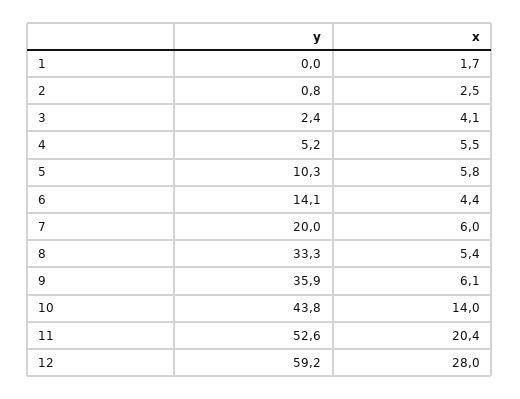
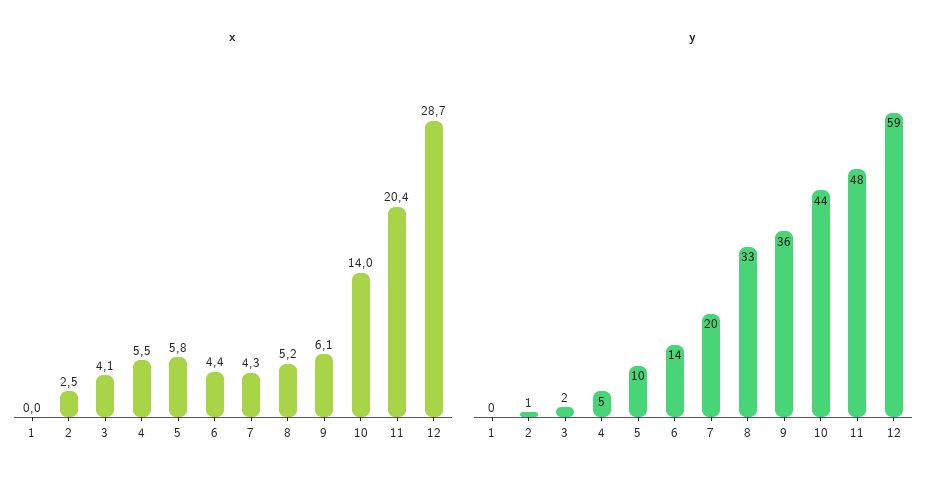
x, 1: 1.7 -> 0
x, 7: 6 -> 4.3
x, 8: 5.4 -> 5.2
y, 11: 52.6 -> 48
x, 12: 28 -> 28.7

